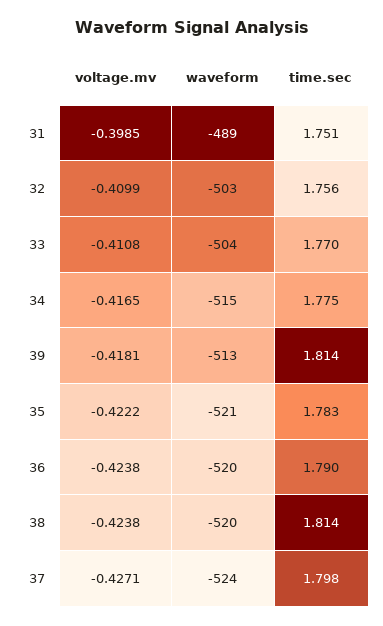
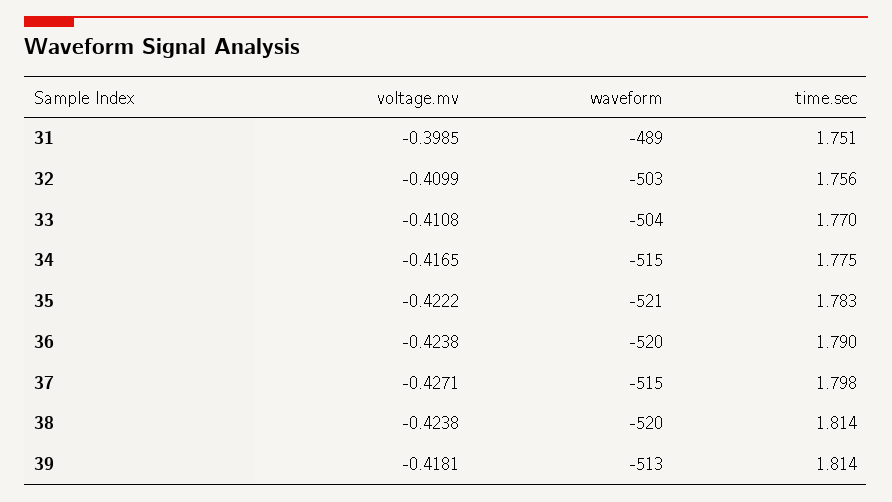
waveform, 37: -524 -> -515

